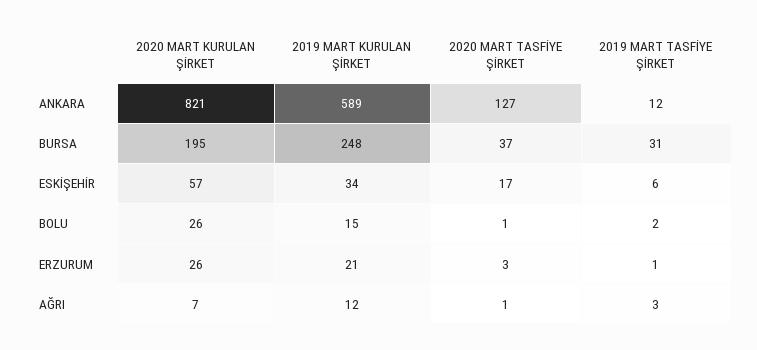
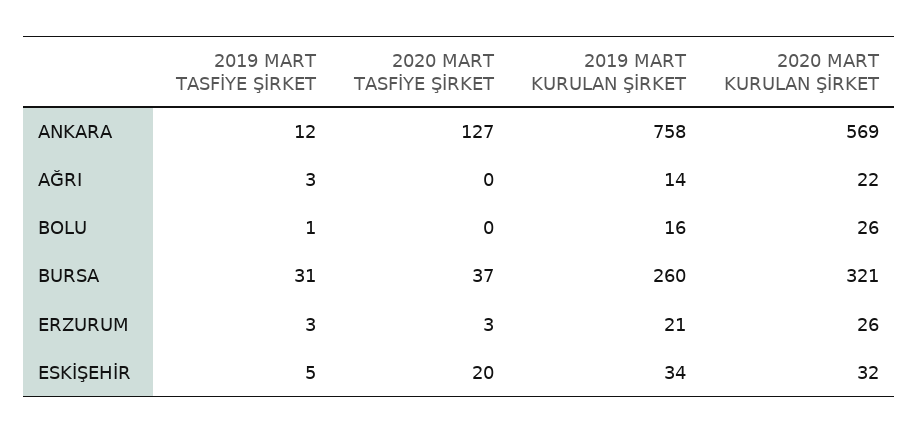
2020 MART KURULAN ŞİRKET, ANKARA: 821 -> 569
2019 MART KURULAN ŞİRKET, ANKARA: 589 -> 758
2020 MART KURULAN ŞİRKET, BURSA: 195 -> 321
2019 MART KURULAN ŞİRKET, BURSA: 248 -> 260
2020 MART KURULAN ŞİRKET, ESKİŞEHİR: 57 -> 32
2020 MART TASFİYE ŞİRKET, ESKİŞEHİR: 17 -> 20
2019 MART TASFİYE ŞİRKET, ESKİŞEHİR: 6 -> 5
2019 MART KURULAN ŞİRKET, BOLU: 15 -> 16
2020 MART TASFİYE ŞİRKET, BOLU: 1 -> 0
2019 MART TASFİYE ŞİRKET, BOLU: 2 -> 1
2019 MART TASFİYE ŞİRKET, ERZURUM: 1 -> 3
2020 MART KURULAN ŞİRKET, AĞRI: 7 -> 22
2019 MART KURULAN ŞİRKET, AĞRI: 12 -> 14
2020 MART TASFİYE ŞİRKET, AĞRI: 1 -> 0

